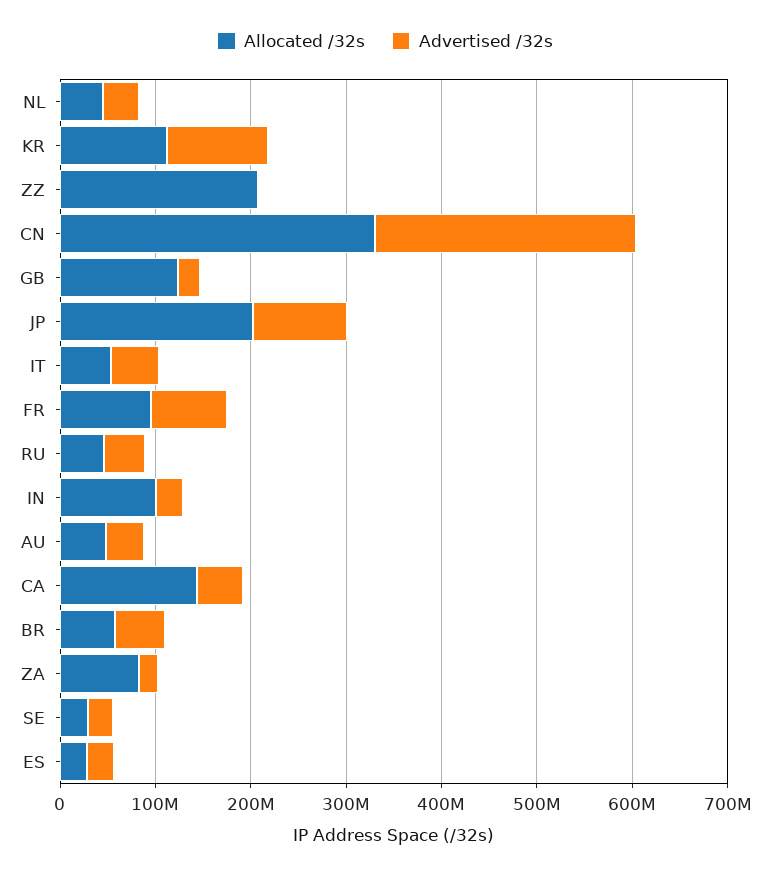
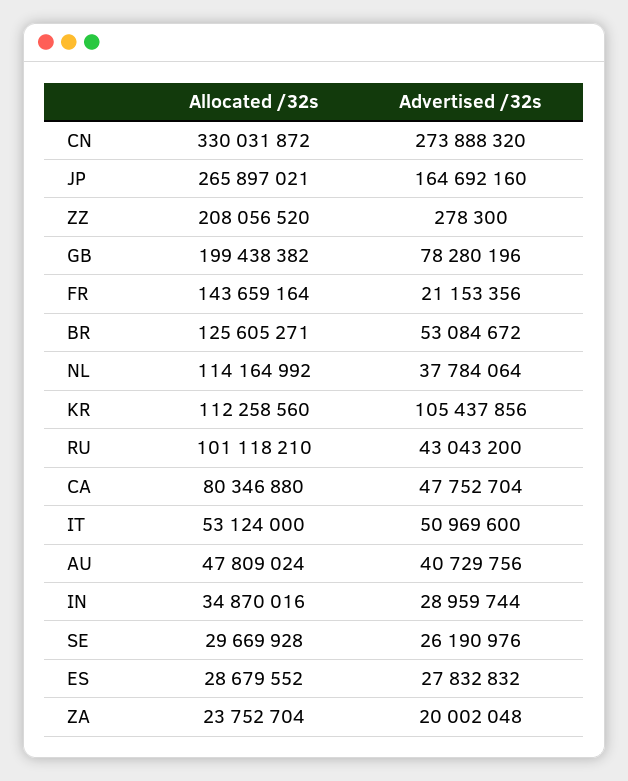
Allocated /32s, NL: 40000000 -> 114164992
Allocated /32s, GB: 120000000 -> 199438382
Advertised /32s, GB: 20000000 -> 78280196
Allocated /32s, JP: 200000000 -> 265897021
Advertised /32s, JP: 100000000 -> 164692160
Allocated /32s, FR: 100000000 -> 143659164
Advertised /32s, FR: 80000000 -> 21153356
Allocated /32s, RU: 40000000 -> 101118210
Allocated /32s, IN: 100000000 -> 34870016
Allocated /32s, CA: 140000000 -> 80346880
Allocated /32s, BR: 60000000 -> 125605271
Allocated /32s, ZA: 80000000 -> 23752704

